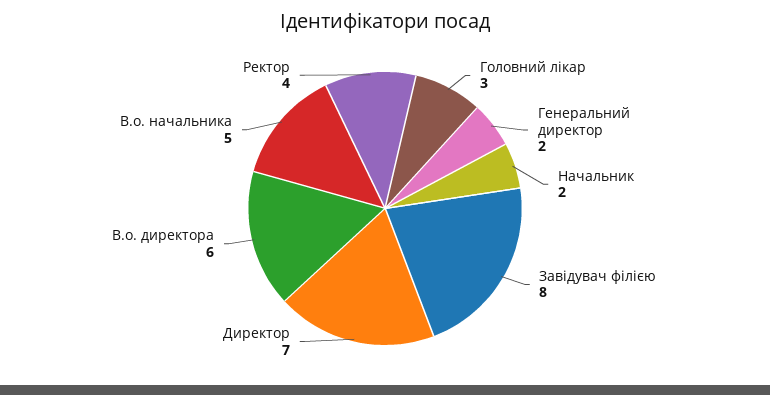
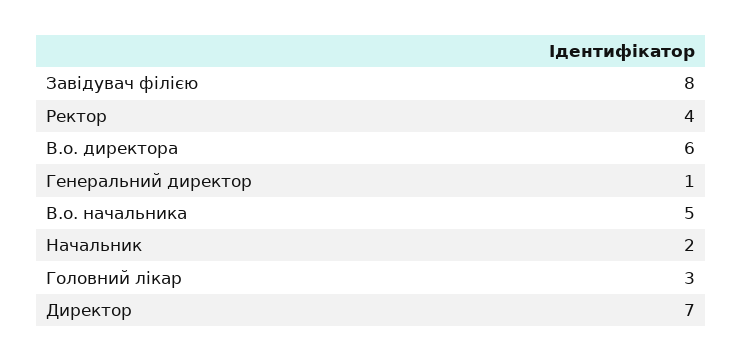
Генеральний директор: 2 -> 1

